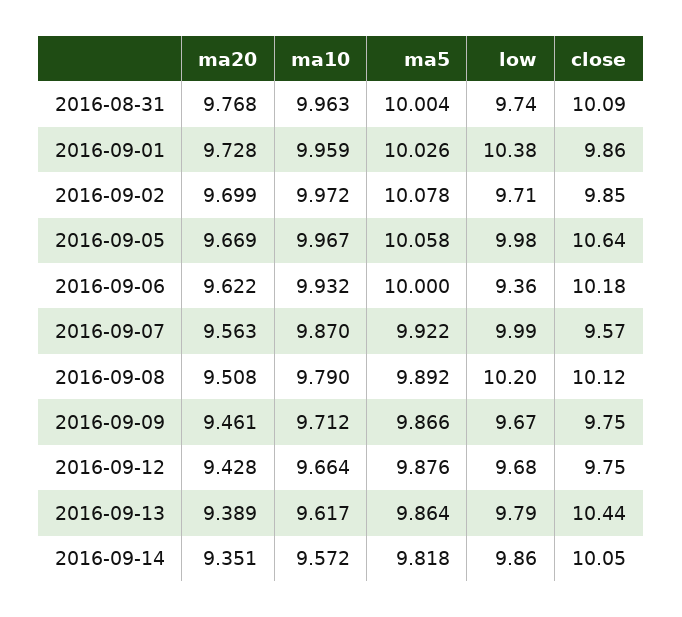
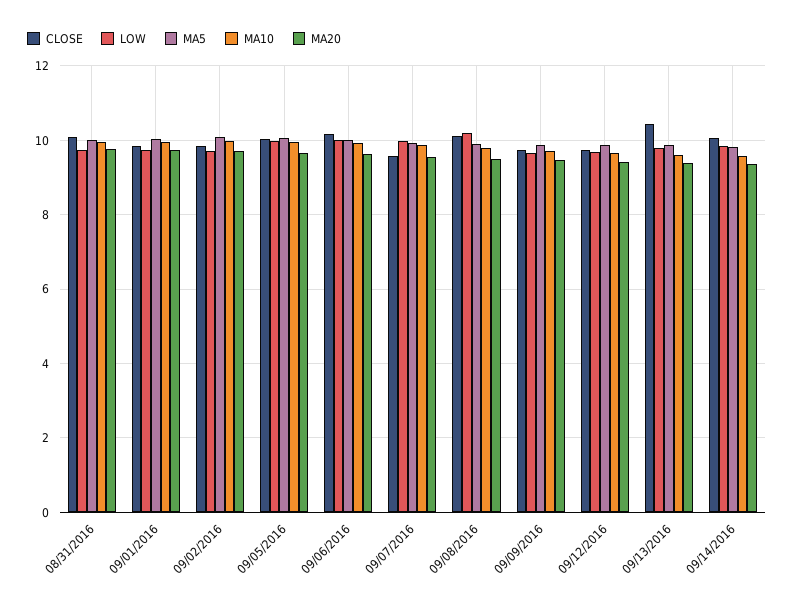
low, 2016-09-01: 10.38 -> 9.8
close, 2016-09-05: 10.64 -> 10
low, 2016-09-06: 9.36 -> 10

